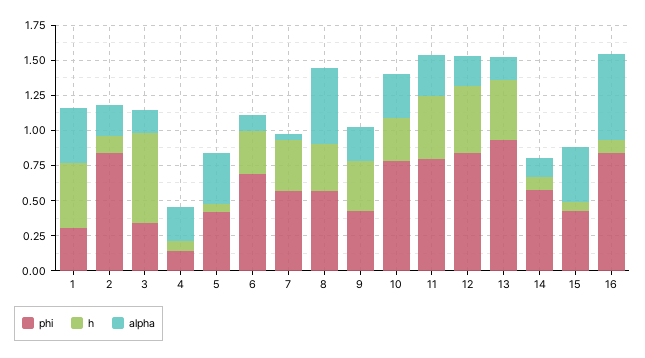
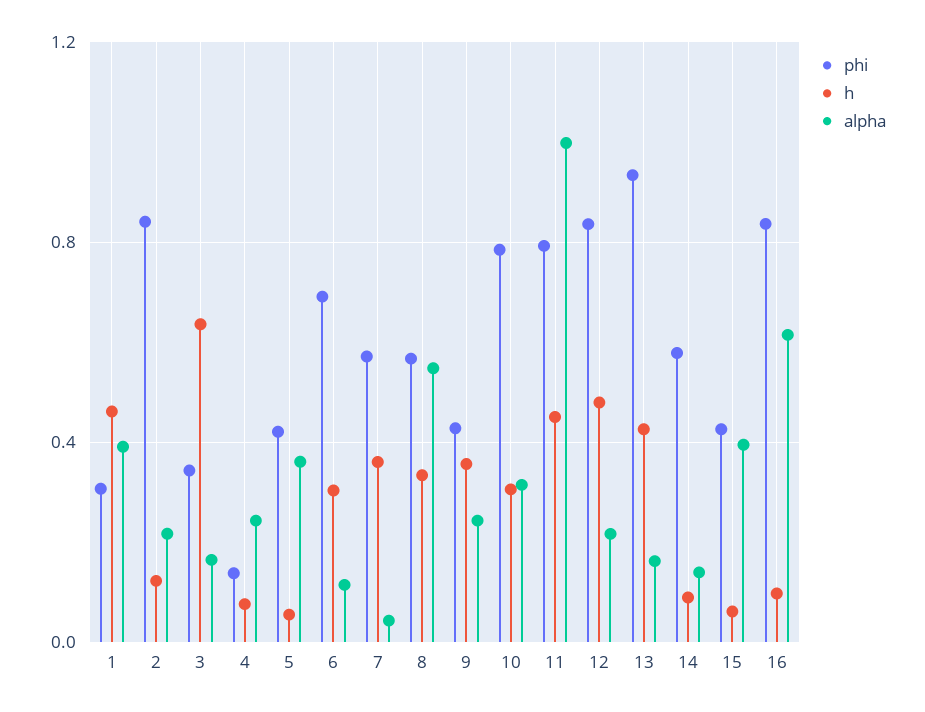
alpha, 11: 0.25 -> 1

